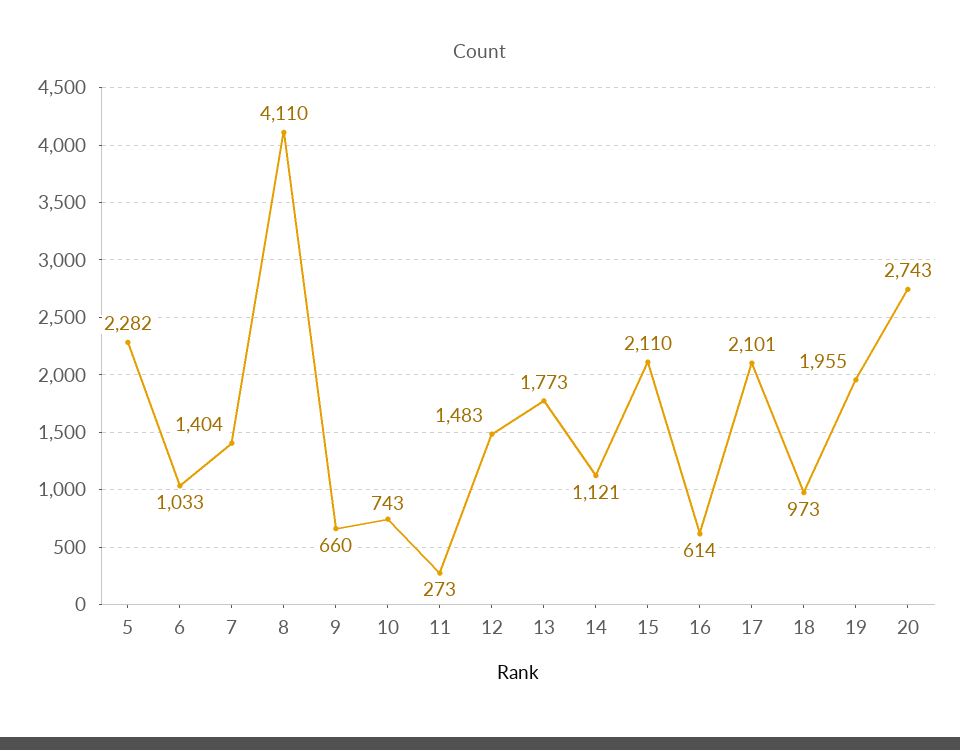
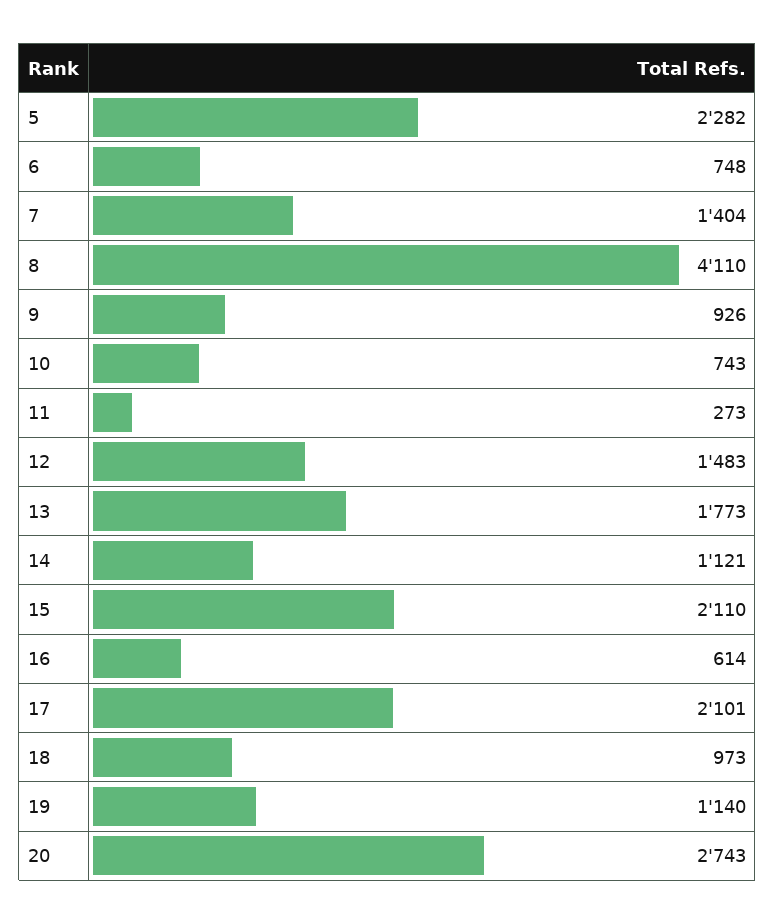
6: 1033 -> 748
9: 660 -> 926
19: 1955 -> 1140

